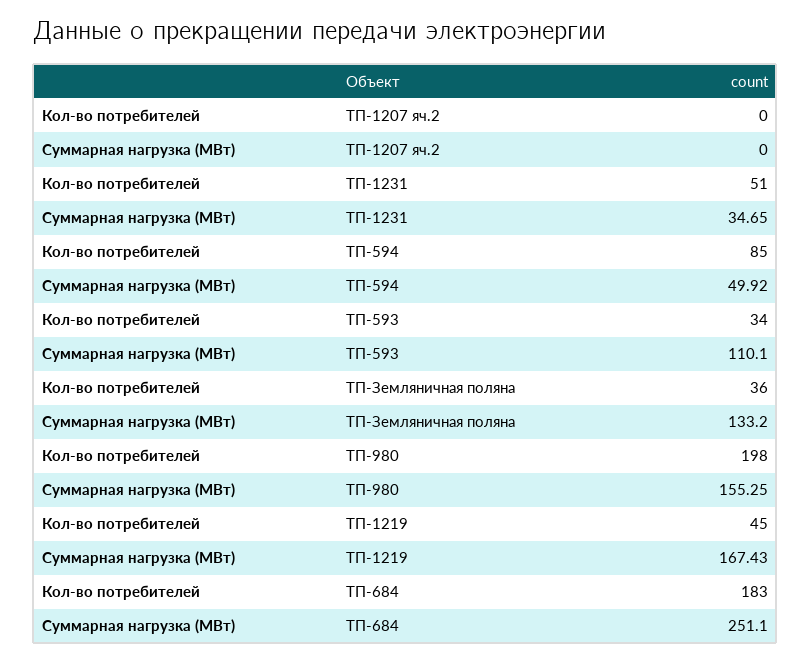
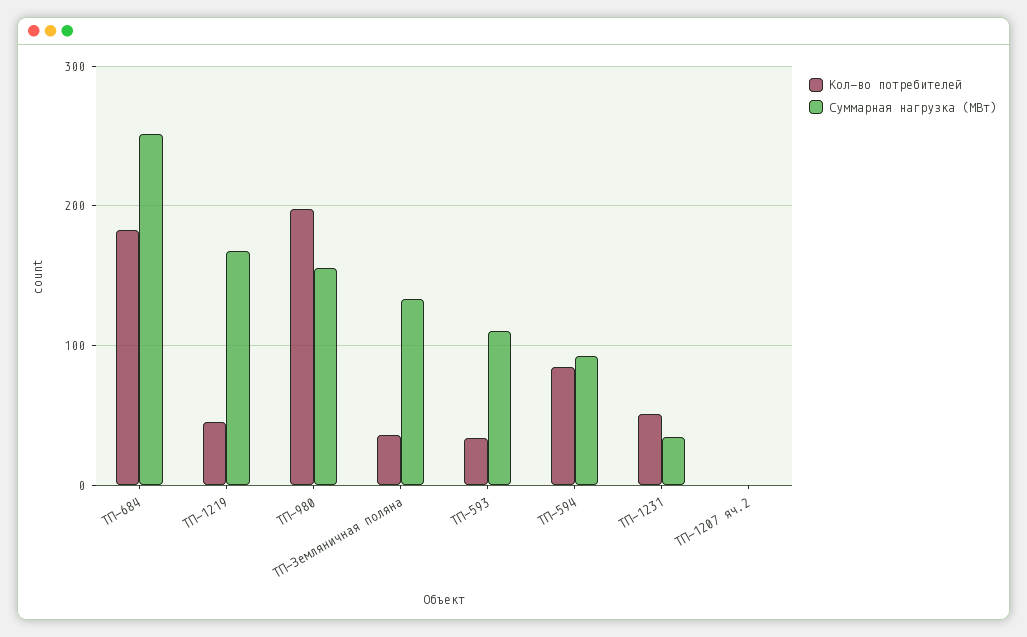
Суммарная нагрузка (МВт), ТП-594: 49.92 -> 90

